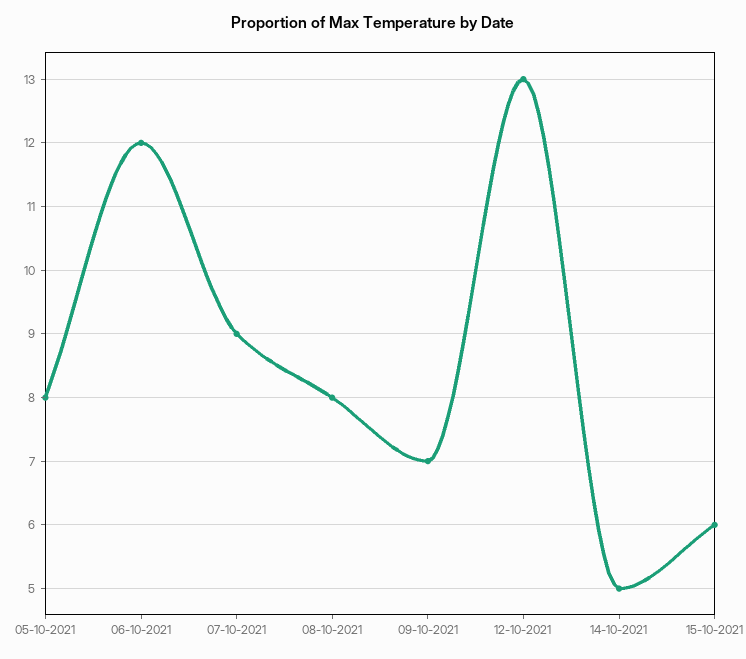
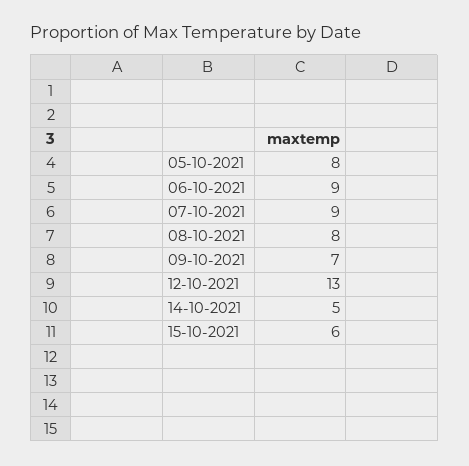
06-10-2021: 12 -> 9

